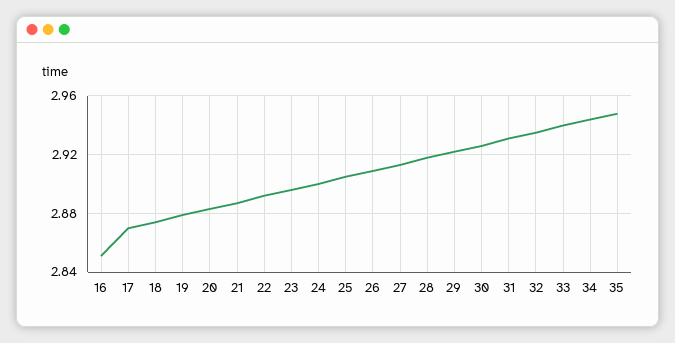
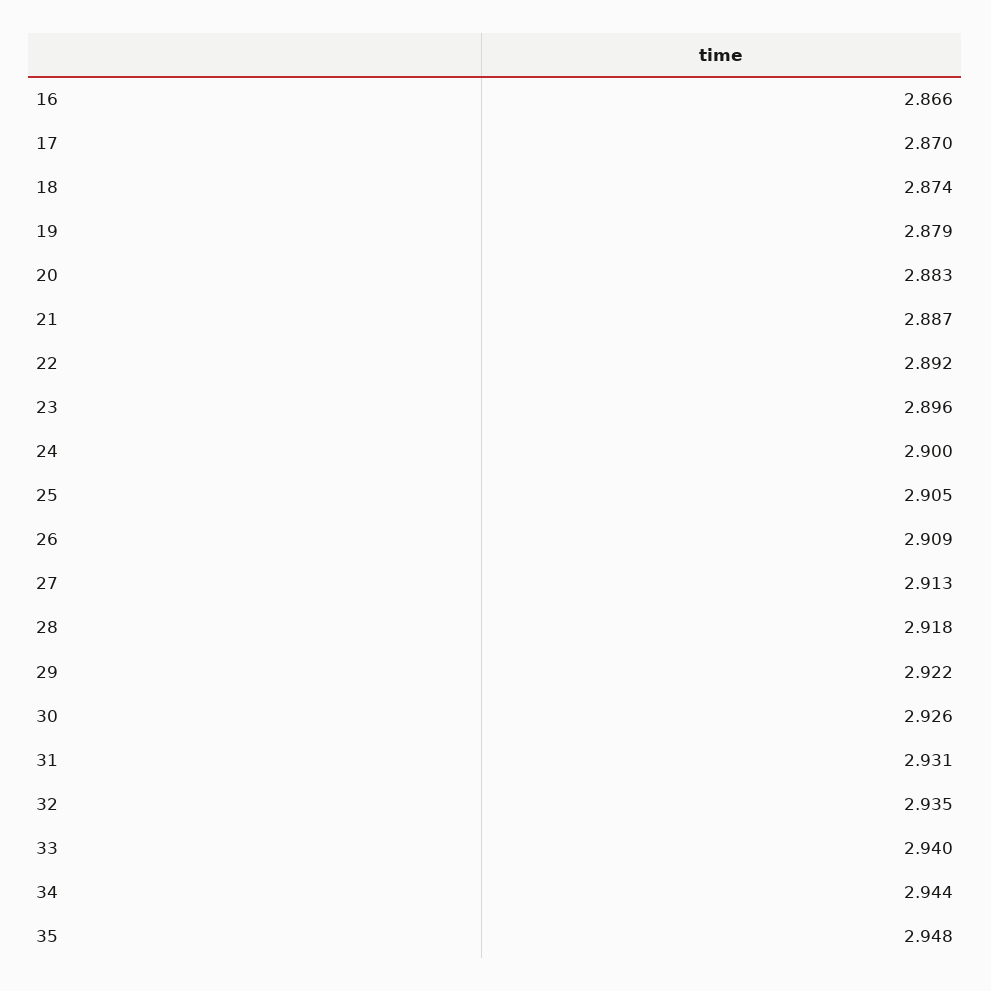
16: 2.85 -> 2.866

